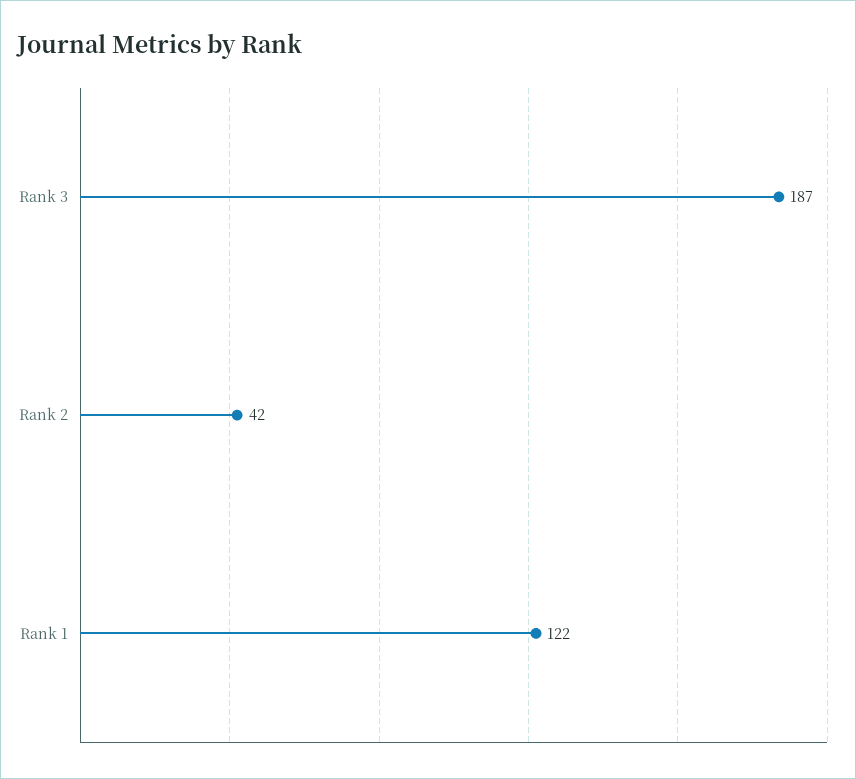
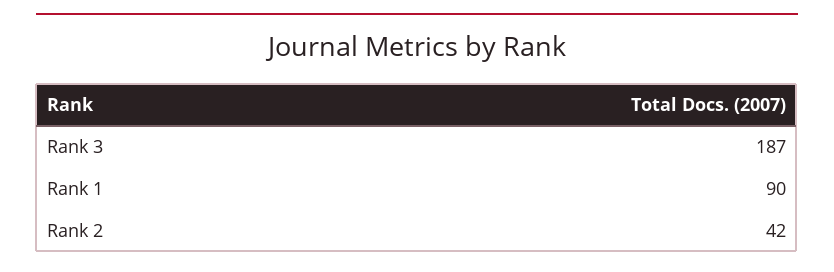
Rank 1: 122 -> 90

